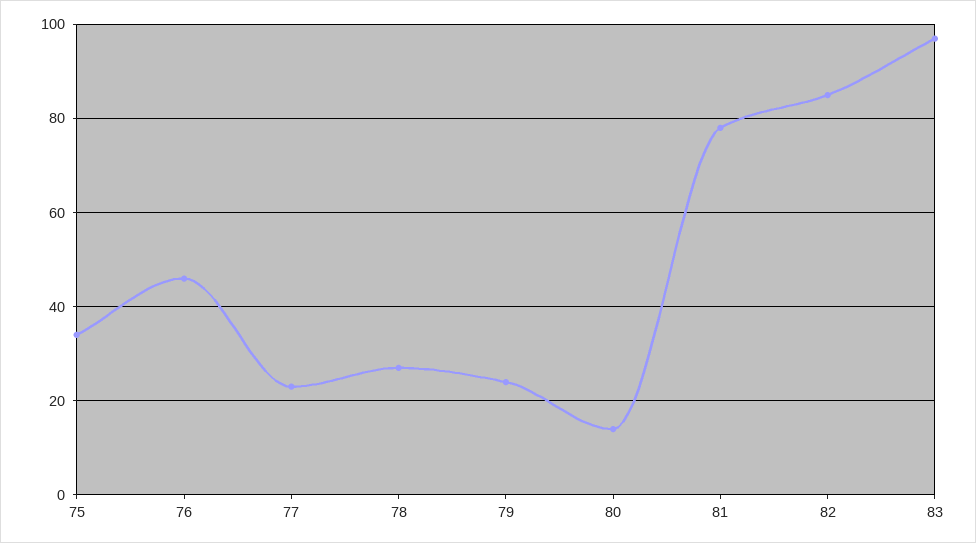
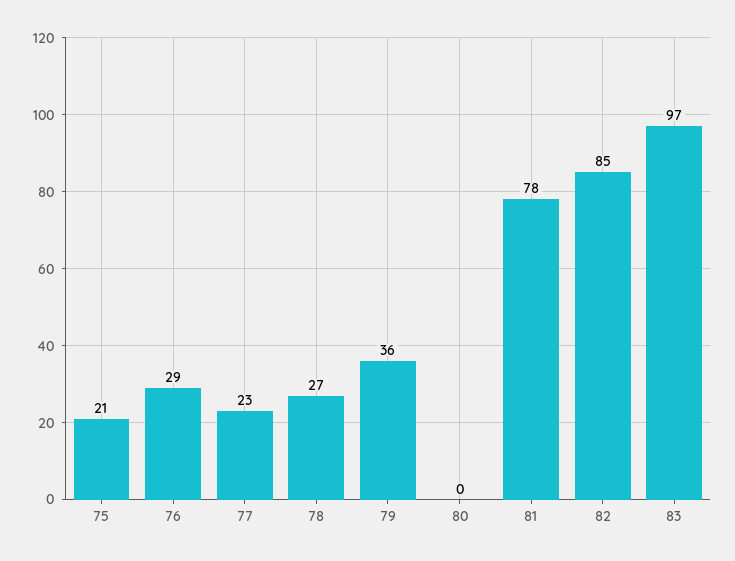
75: 35 -> 21
76: 45 -> 29
79: 25 -> 36
80: 15 -> 0

